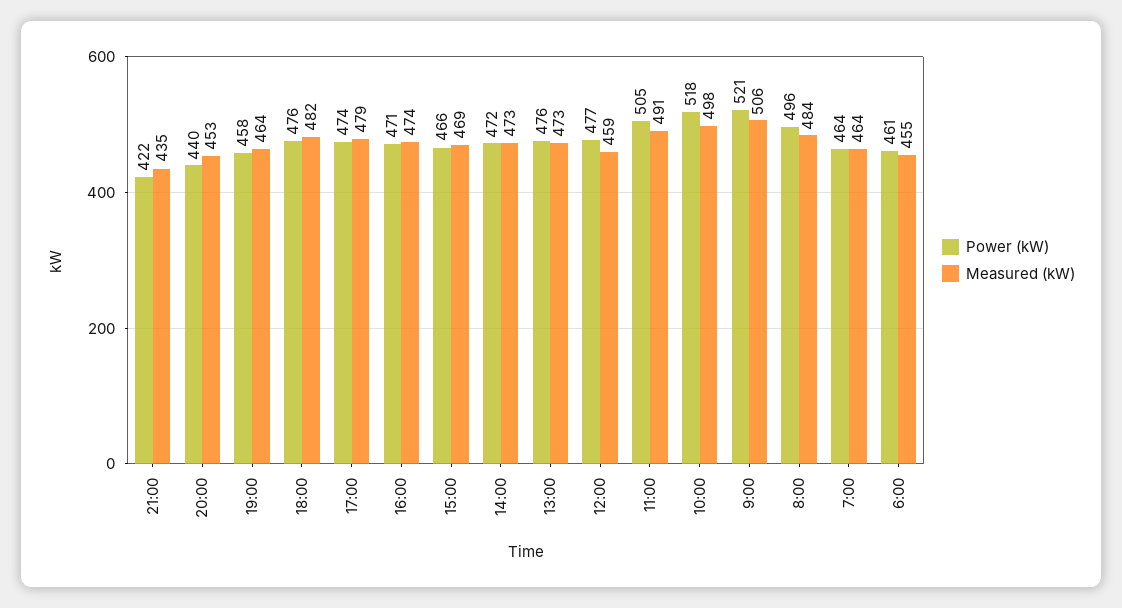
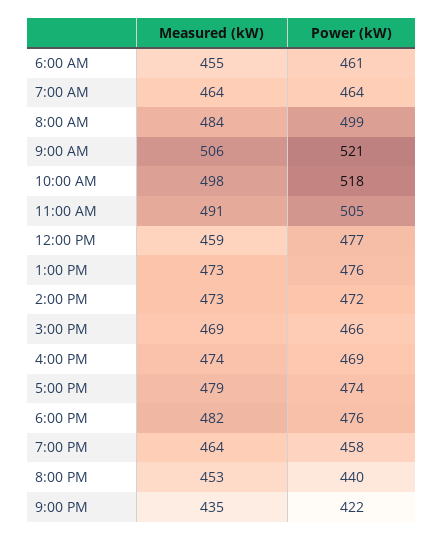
Power (kW), 16:00: 471 -> 469
Power (kW), 8:00: 496 -> 499

